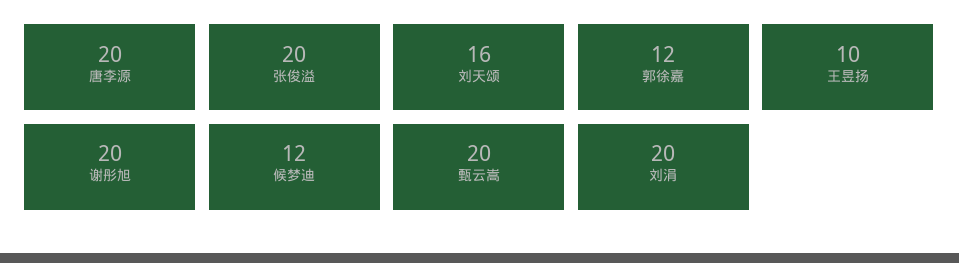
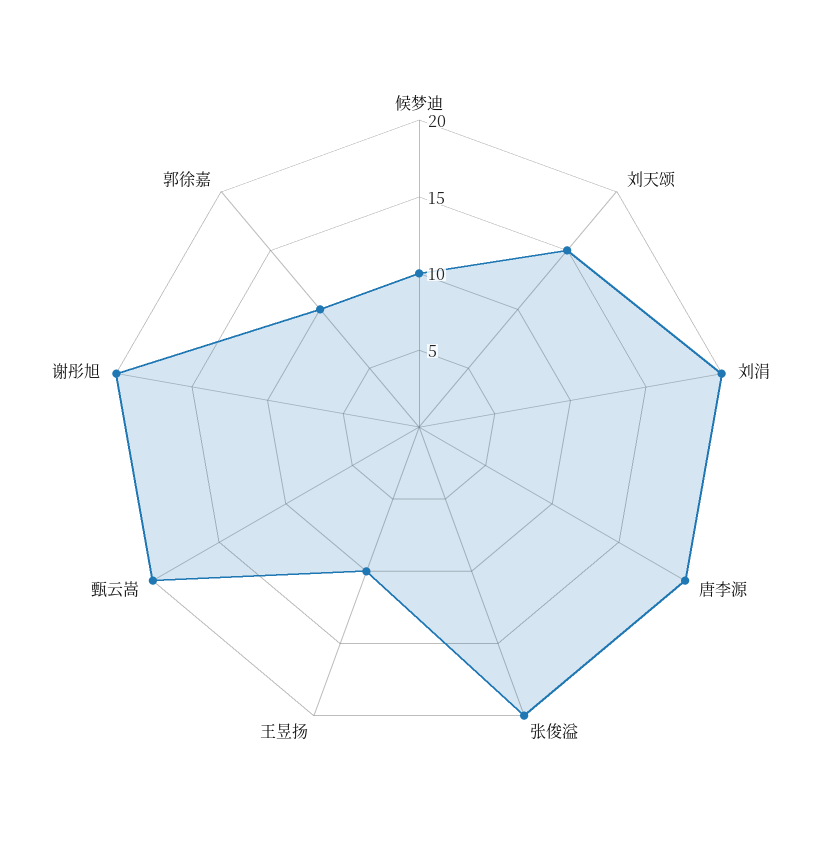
刘天颂: 16 -> 15
郭徐嘉: 12 -> 10
候梦迪: 12 -> 10

